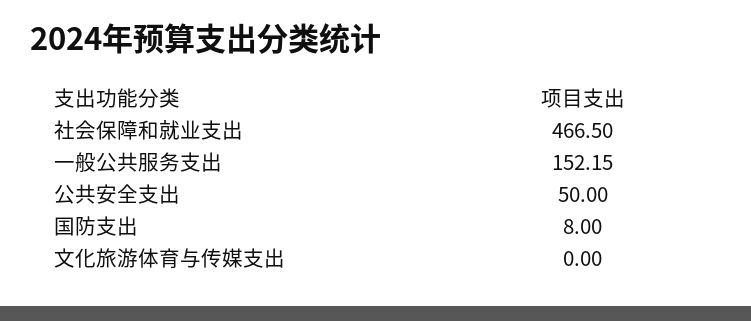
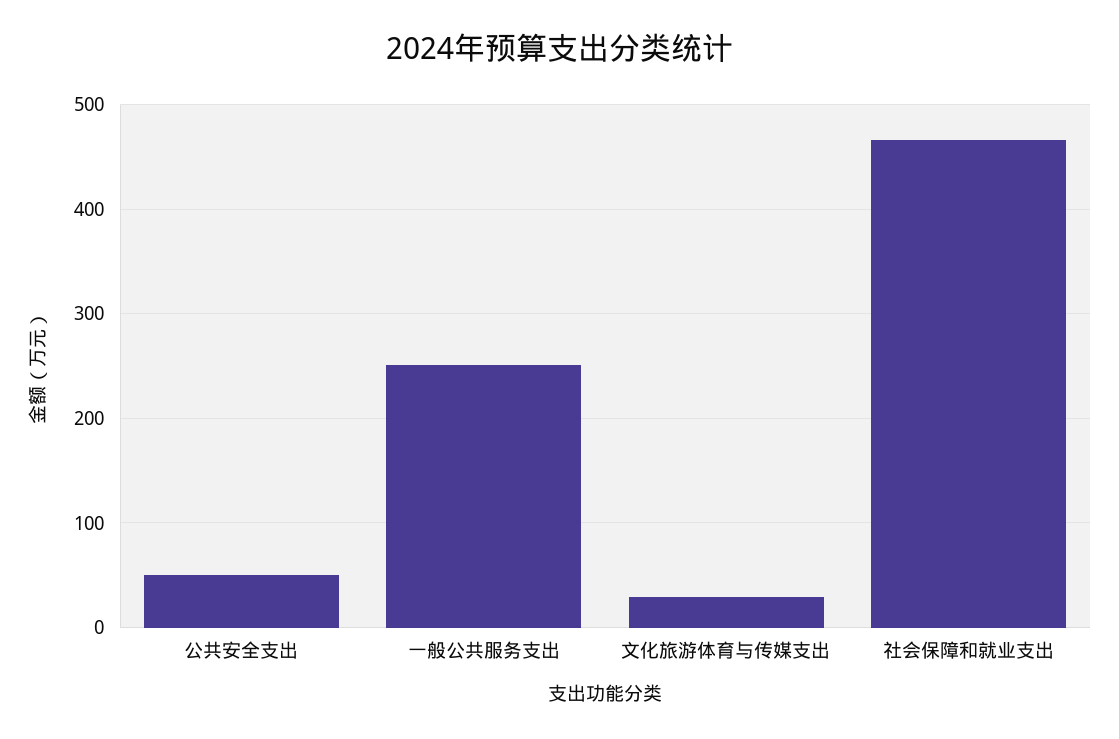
一般公共服务支出: 152.15 -> 250
国防支出: 8 -> none
文化旅游体育与传媒支出: 0 -> 30

